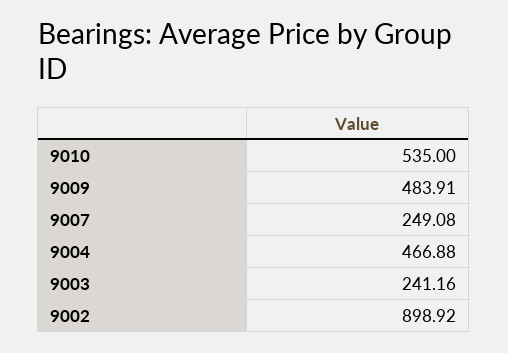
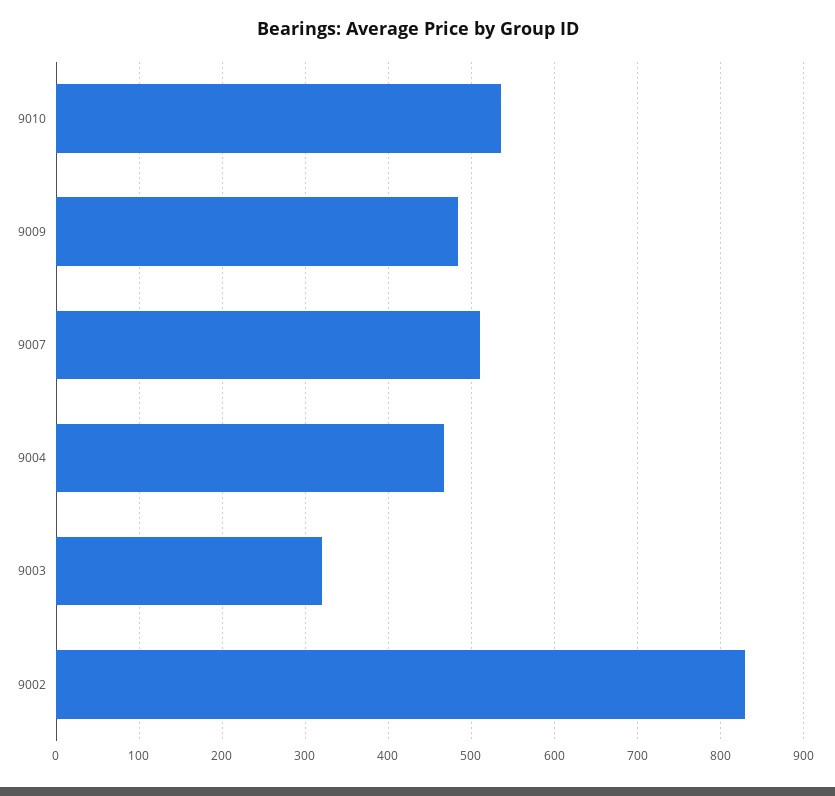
9007: 249.08 -> 510
9003: 241.16 -> 320
9002: 898.92 -> 830

